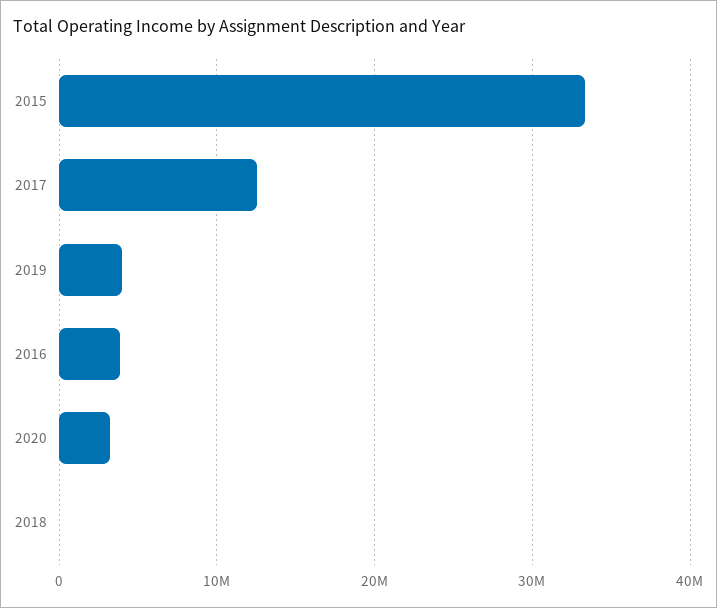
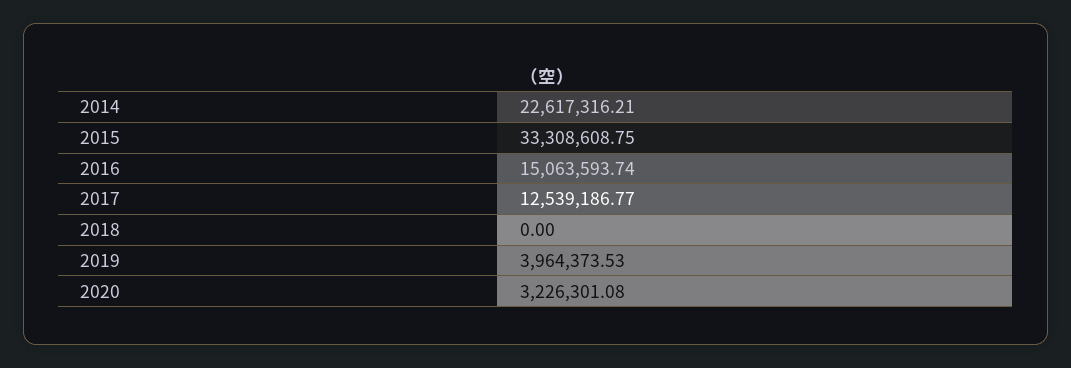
2016: 4000000 -> 15063593.74
2014: none -> 22617316.21

